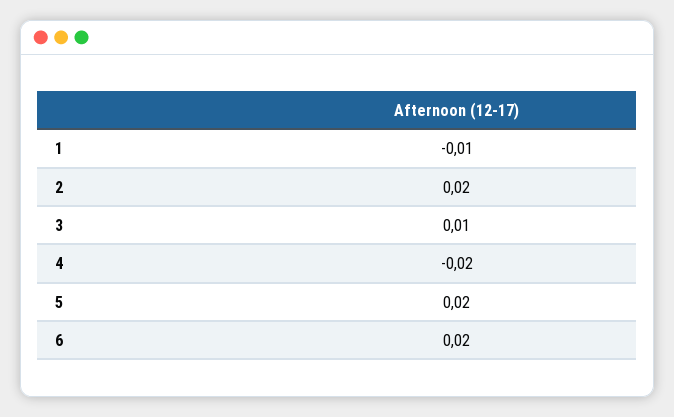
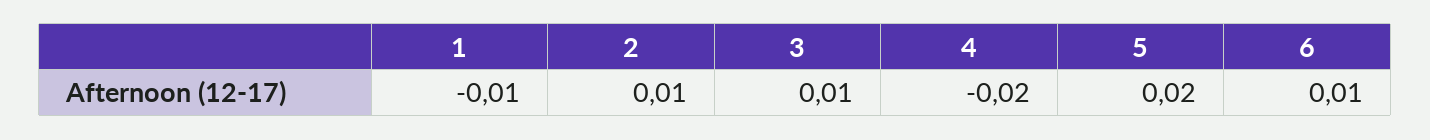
2: 0.02 -> 0.01
6: 0.02 -> 0.01

